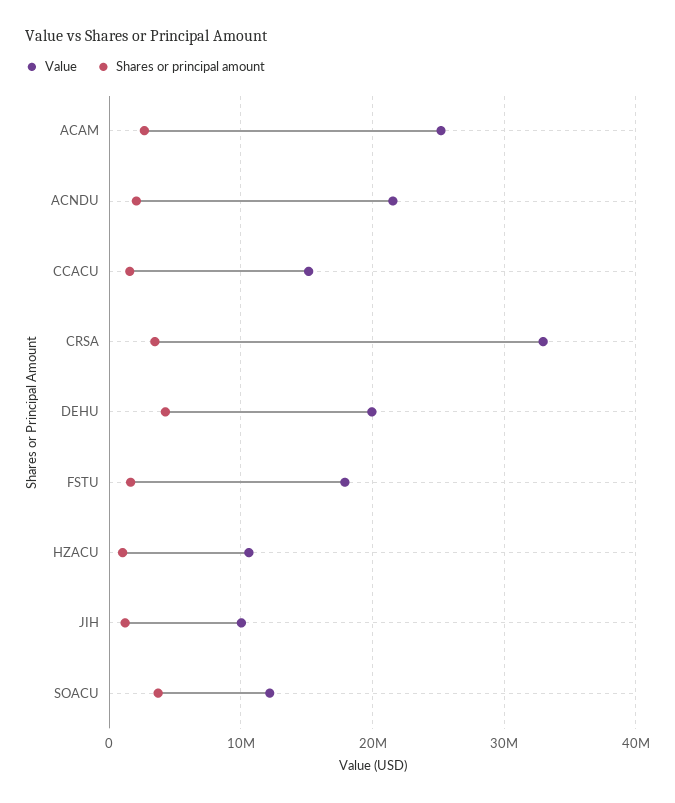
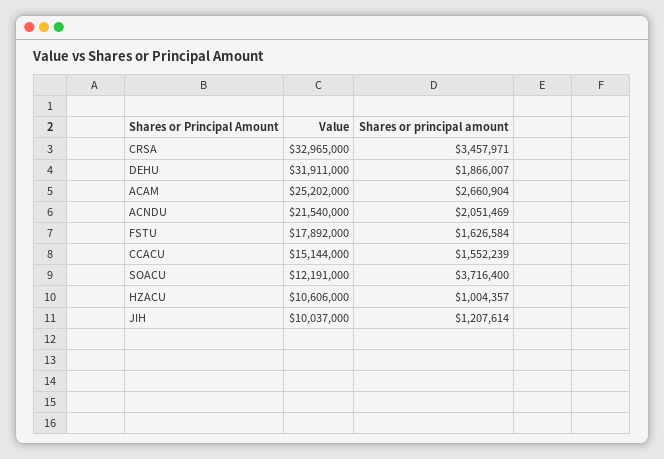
Value, DEHU: 20000000 -> 31911000
Shares or principal amount, DEHU: 4000000 -> 1866007

